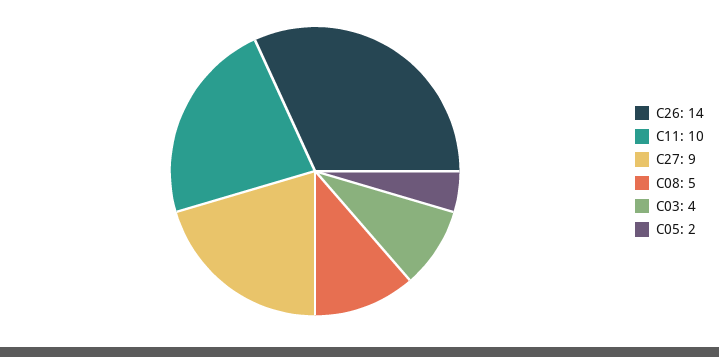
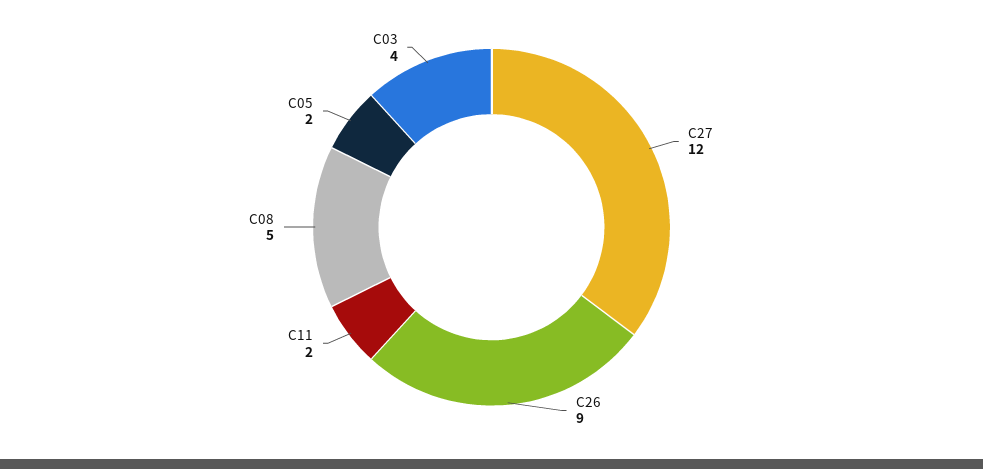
C26: 14 -> 9
C11: 10 -> 2
C27: 9 -> 12

